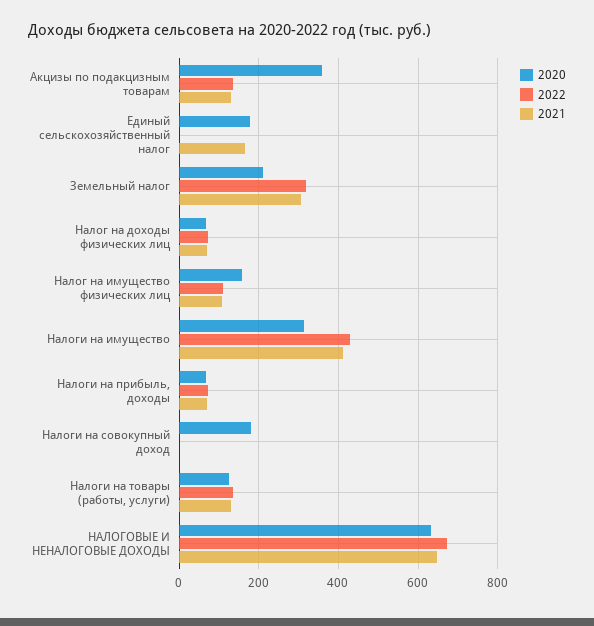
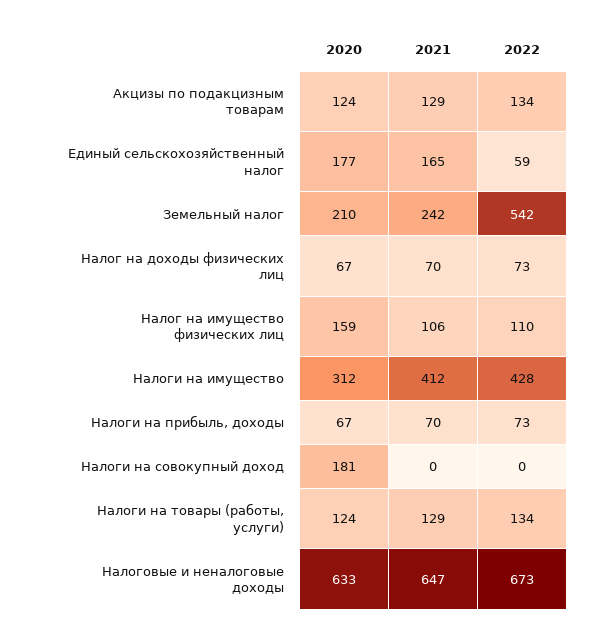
2020, Акцизы по подакцизным товарам: 360 -> 124
2022, Единый сельскохозяйственный налог: 0 -> 59
2022, Земельный налог: 320 -> 542
2021, Земельный налог: 300 -> 242

